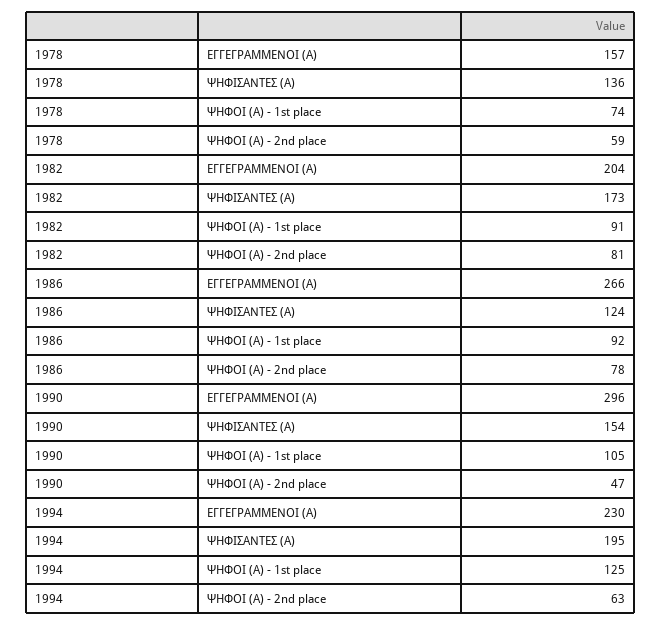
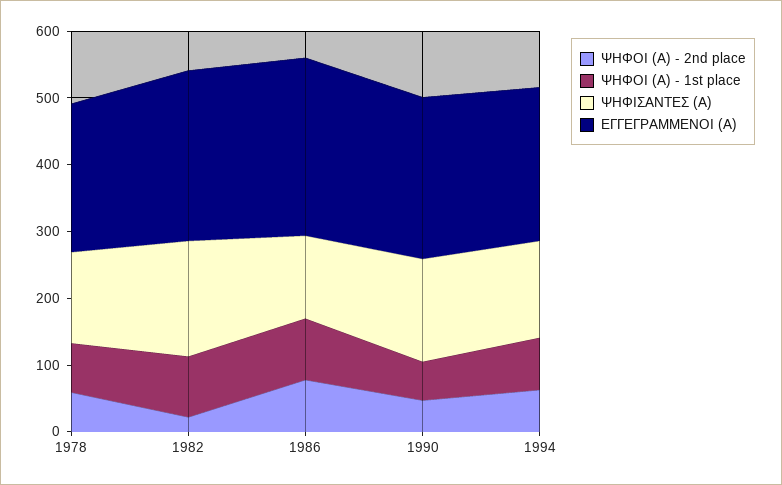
ΕΓΓΕΓΡΑΜΜΕΝΟΙ (Α), 1978: 157 -> 220
ΕΓΓΕΓΡΑΜΜΕΝΟΙ (Α), 1982: 204 -> 260
ΨΗΦΟΙ (Α) - 2nd place, 1982: 81 -> 20
ΕΓΓΕΓΡΑΜΜΕΝΟΙ (Α), 1990: 296 -> 240
ΨΗΦΟΙ (Α) - 1st place, 1990: 105 -> 60
ΨΗΦΙΣΑΝΤΕΣ (Α), 1994: 195 -> 140
ΨΗΦΟΙ (Α) - 1st place, 1994: 125 -> 80

